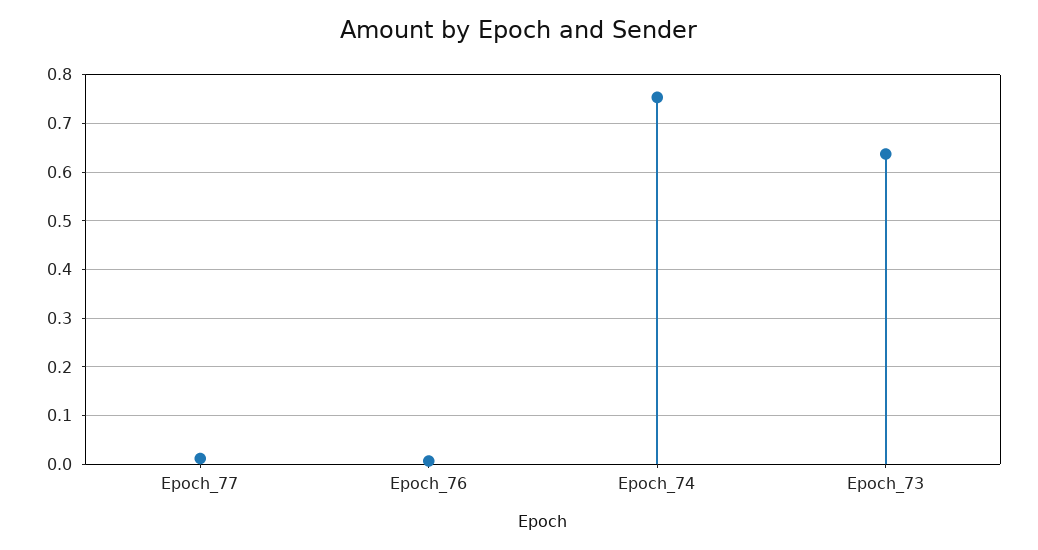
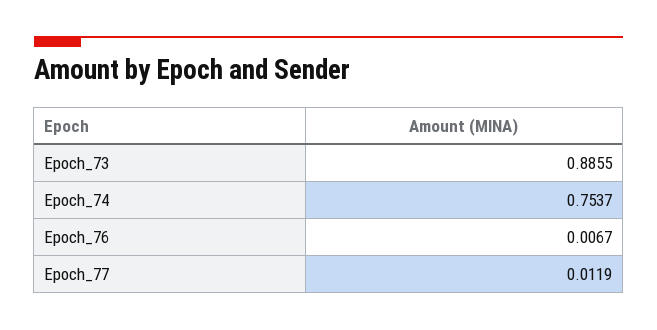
Epoch_73: 0.64 -> 0.8855

